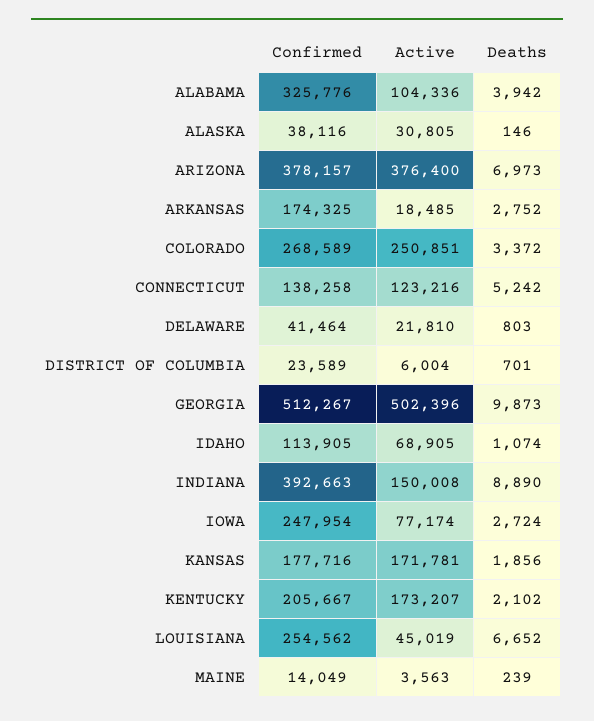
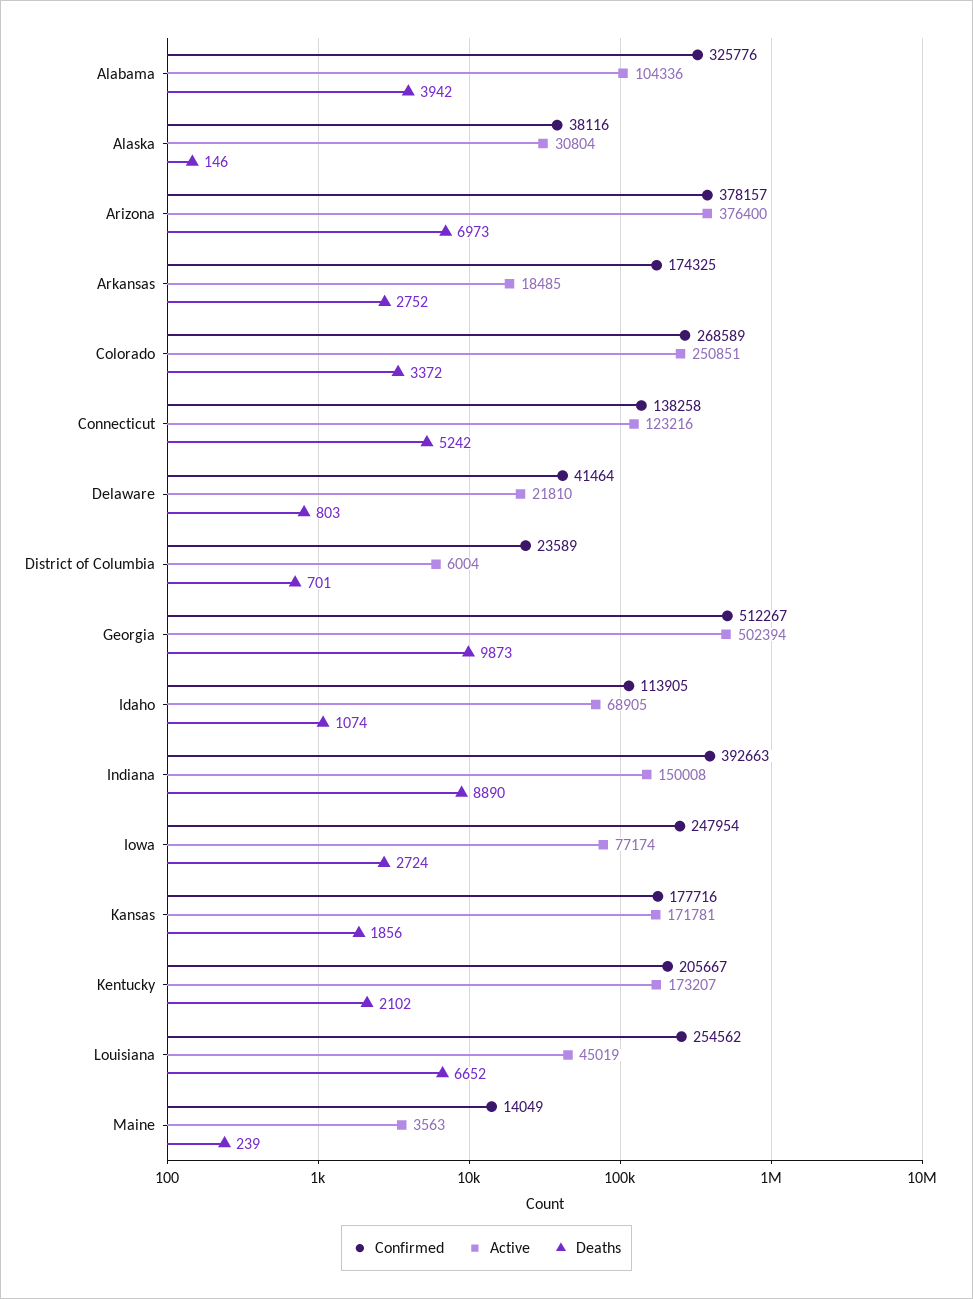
Active, ALASKA: 30805 -> 30804
Active, GEORGIA: 502396 -> 502394

